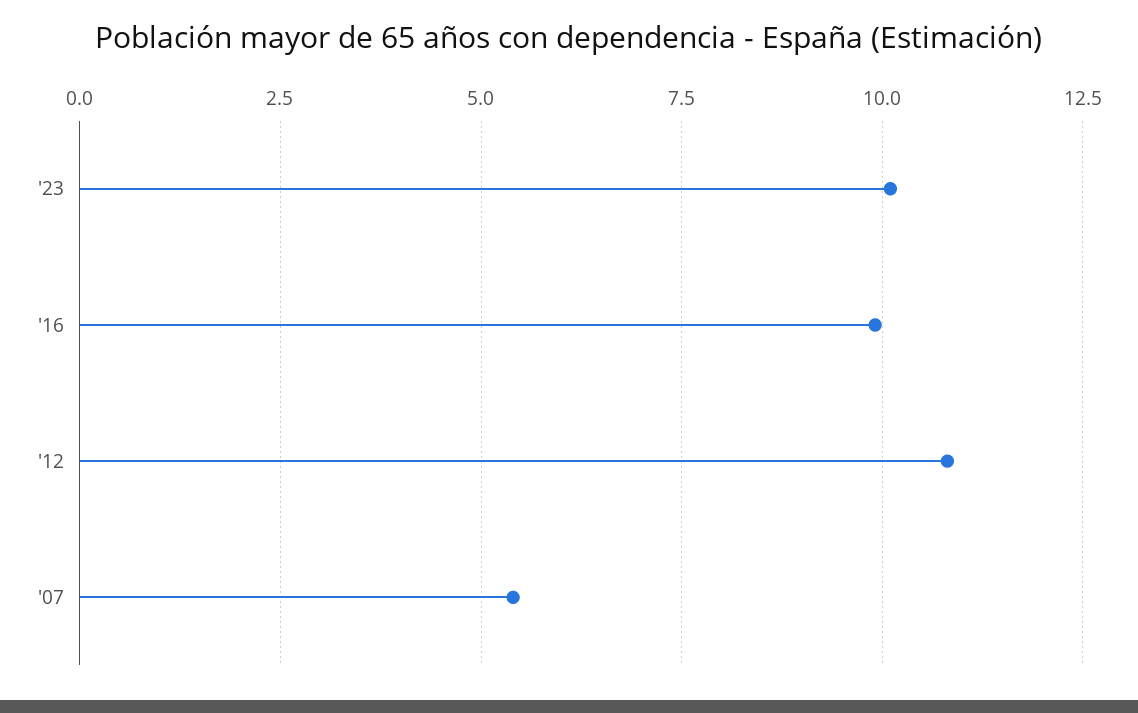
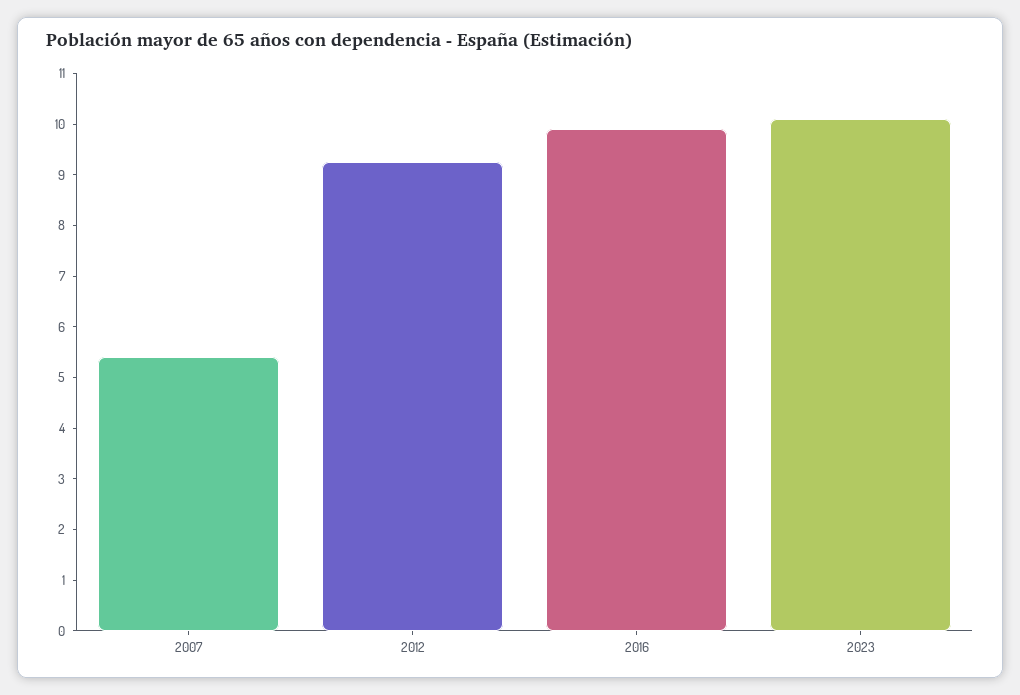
'12: 10.75 -> 9.2

